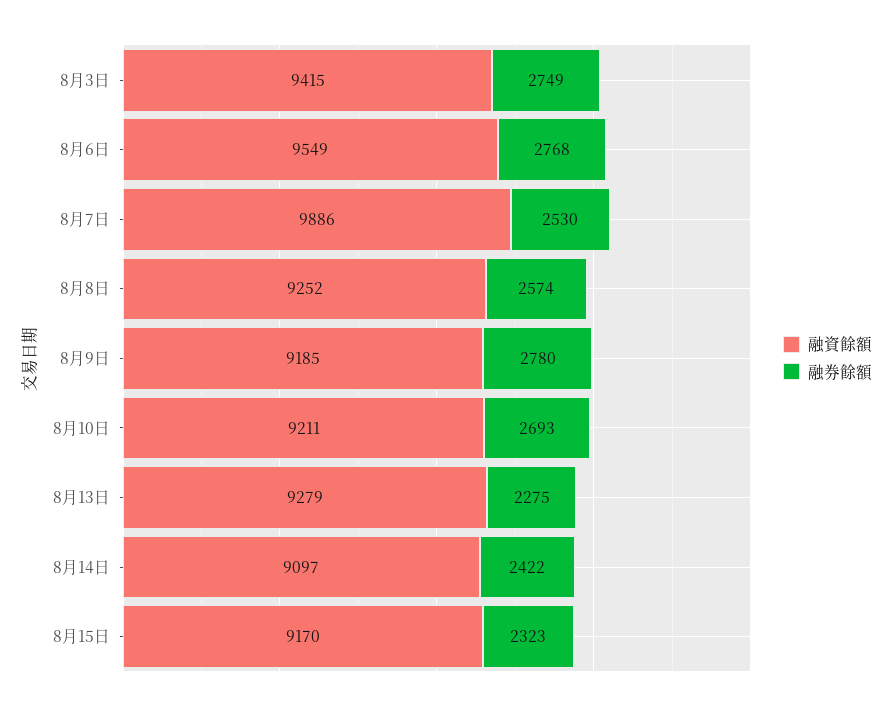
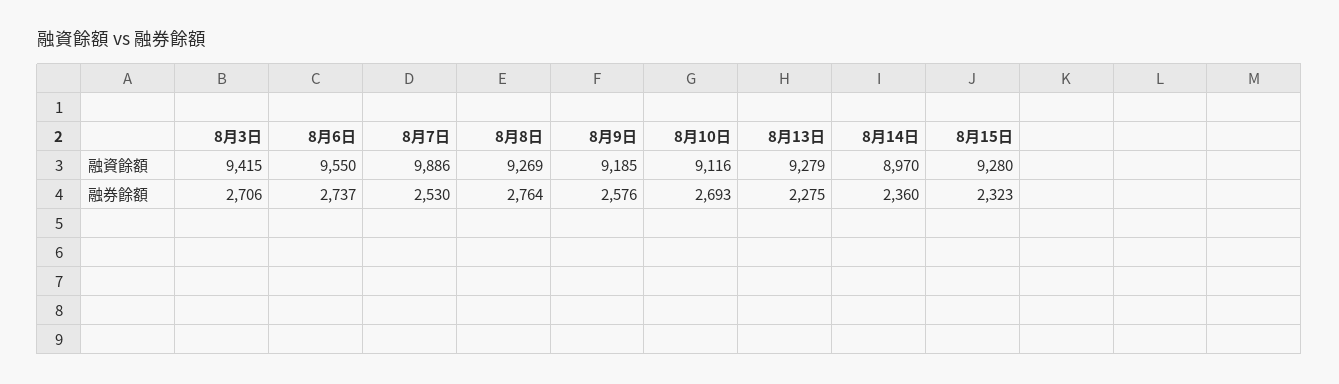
融券餘額, 8月3日: 2749 -> 2706
融資餘額, 8月6日: 9549 -> 9550
融券餘額, 8月6日: 2768 -> 2737
融資餘額, 8月8日: 9252 -> 9269
融券餘額, 8月8日: 2574 -> 2764
融券餘額, 8月9日: 2780 -> 2576
融資餘額, 8月10日: 9211 -> 9116
融資餘額, 8月14日: 9097 -> 8970
融券餘額, 8月14日: 2422 -> 2360
融資餘額, 8月15日: 9170 -> 9280

